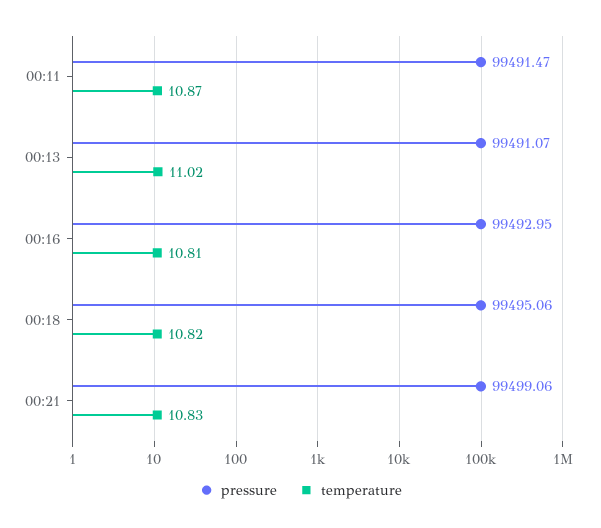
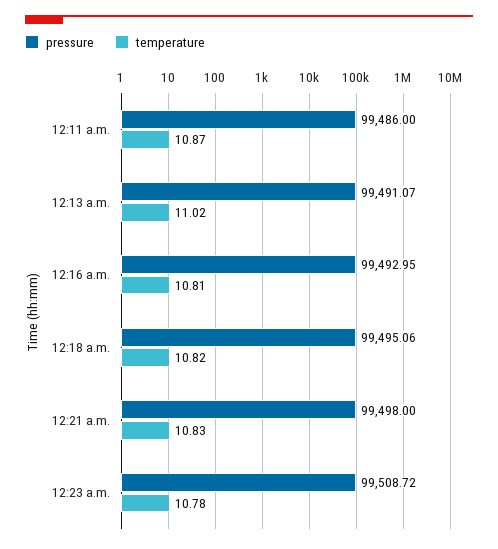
pressure, 00:11: 99491.47 -> 99486
pressure, 00:21: 99499.06 -> 99498
pressure, 12:23 a.m.: none -> 99508.72
temperature, 12:23 a.m.: none -> 10.78

